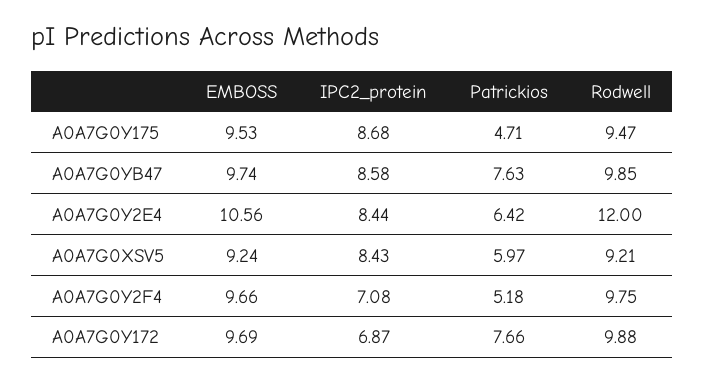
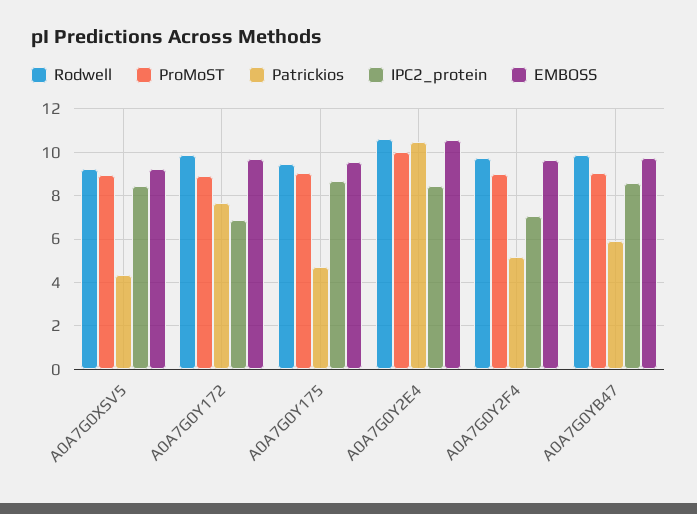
Patrickios, A0A7G0YB47: 7.63 -> 6
Patrickios, A0A7G0Y2E4: 6.42 -> 10.5
Rodwell, A0A7G0Y2E4: 12 -> 10.5
Patrickios, A0A7G0XSV5: 5.97 -> 4.5
ProMoST, A0A7G0XSV5: none -> 9
ProMoST, A0A7G0Y172: none -> 9
ProMoST, A0A7G0Y175: none -> 9
ProMoST, A0A7G0Y2E4: none -> 10
ProMoST, A0A7G0Y2F4: none -> 9
ProMoST, A0A7G0YB47: none -> 9

